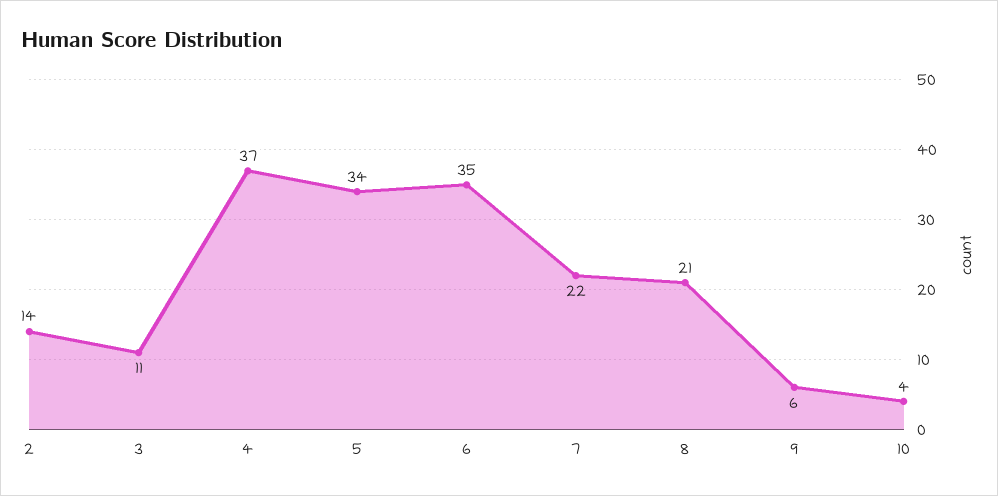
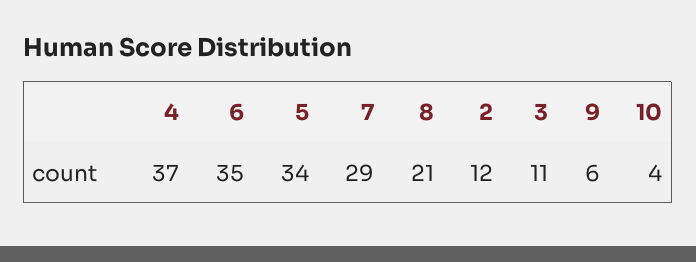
2: 14 -> 12
7: 22 -> 29

